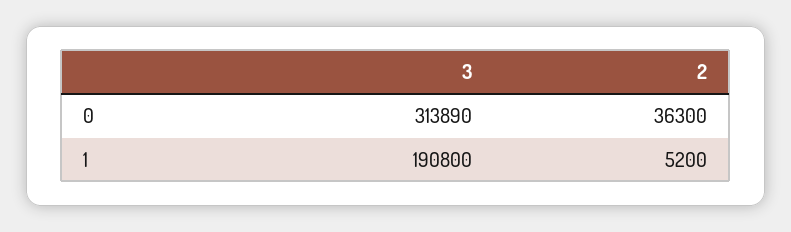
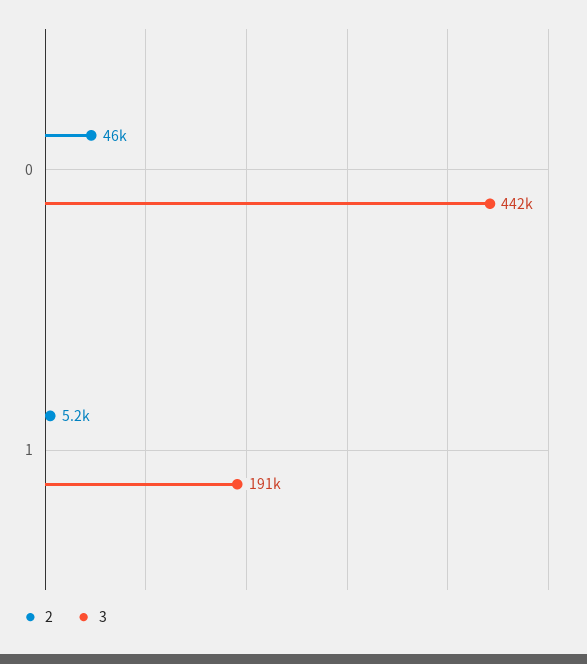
3, 0: 313890 -> 442000
2, 0: 36300 -> 46000

